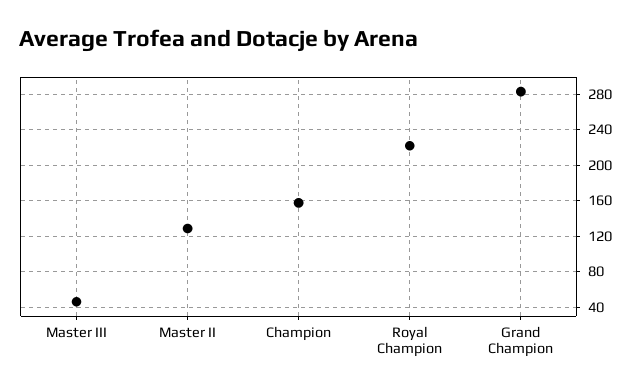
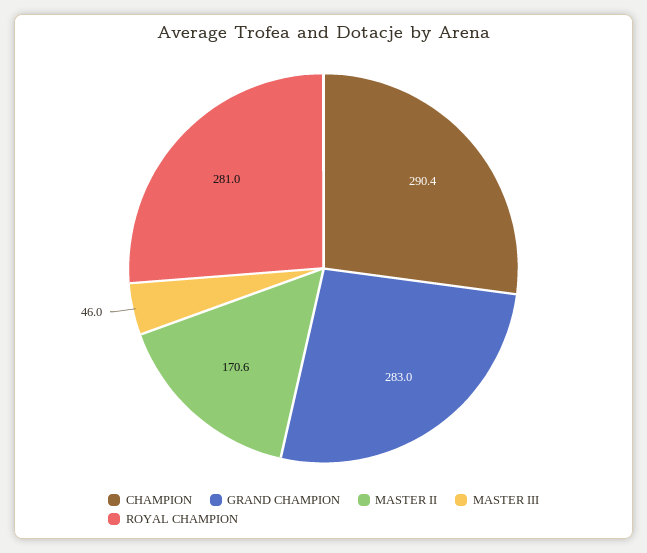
Master II: 130 -> 170.6
Champion: 160 -> 290.4
Royal Champion: 220 -> 281

